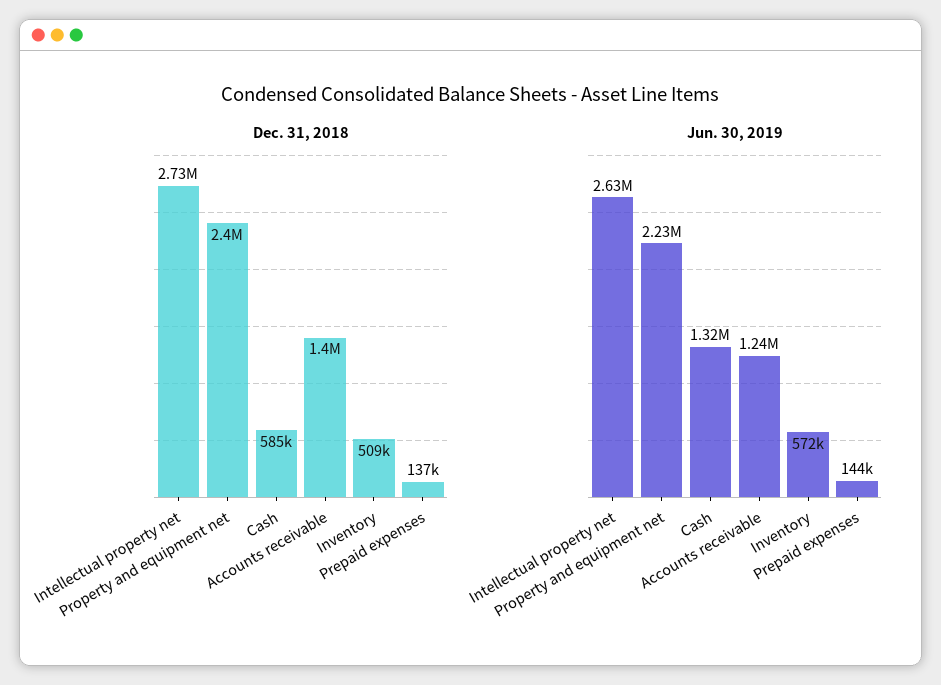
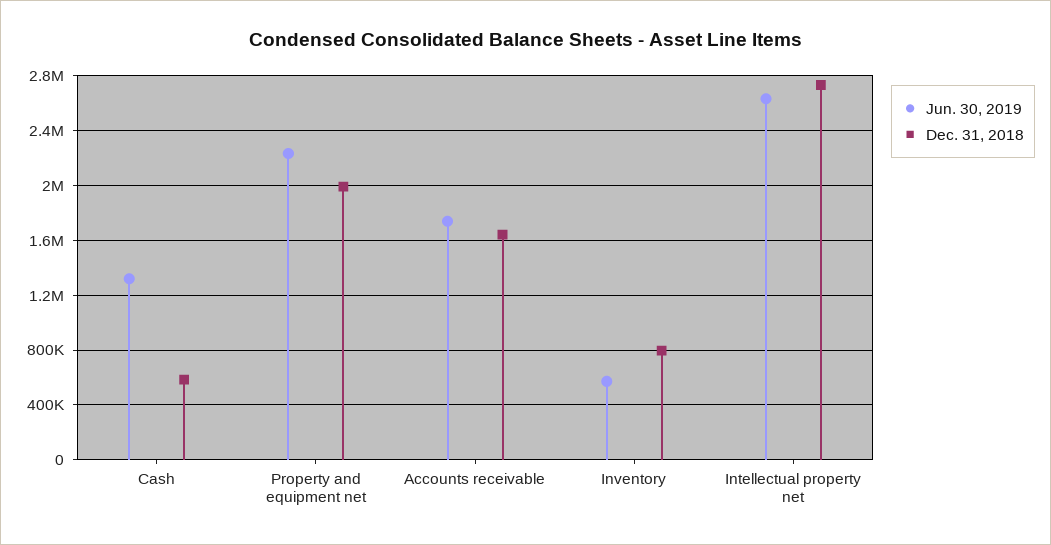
Dec. 31, 2018, Property and equipment net: 2400000 -> 2000000
Dec. 31, 2018, Accounts receivable: 1400000 -> 1650000
Dec. 31, 2018, Inventory: 509000 -> 800000
Dec. 31, 2018, Prepaid expenses: 137000 -> none
Jun. 30, 2019, Accounts receivable: 1240000 -> 1750000
Jun. 30, 2019, Prepaid expenses: 144000 -> none

